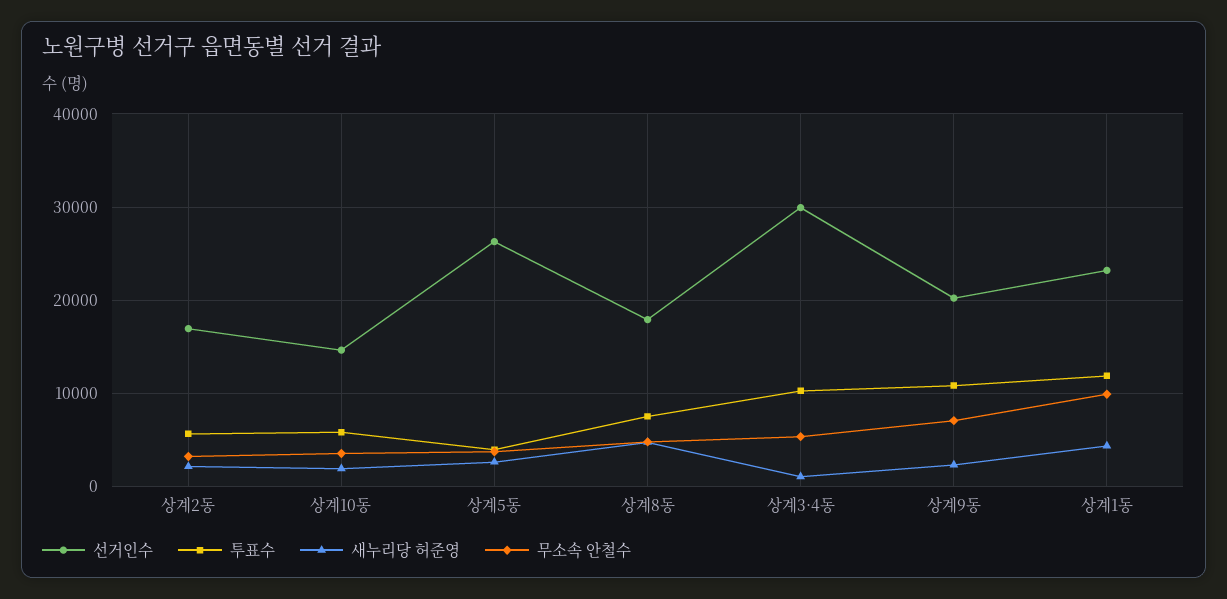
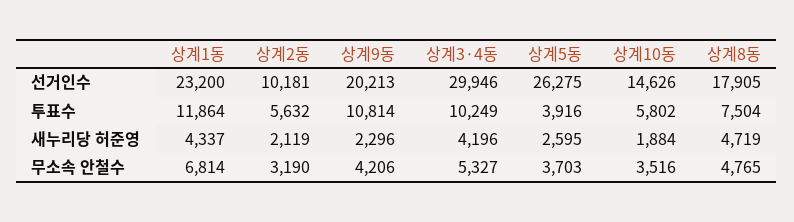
선거인수, 상계2동: 17000 -> 10181
새누리당 허준영, 상계3·4동: 1000 -> 4196
무소속 안철수, 상계9동: 7000 -> 4206
무소속 안철수, 상계1동: 10000 -> 6814

